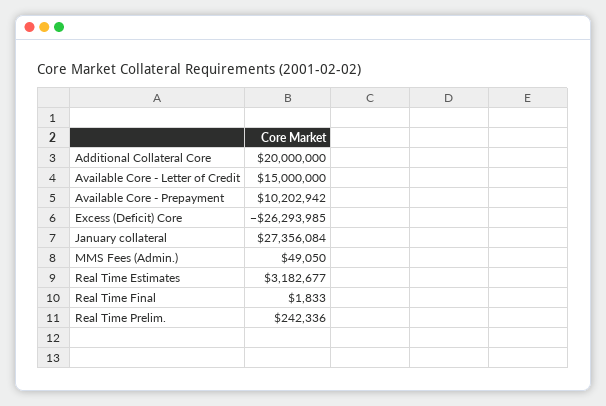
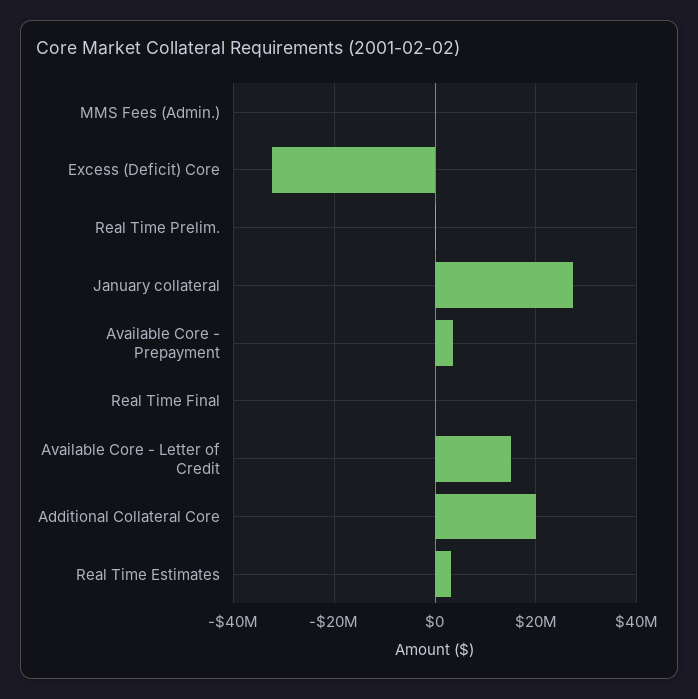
Available Core - Prepayment: 10202942 -> 4000000
Excess (Deficit) Core: -26293985 -> -32000000

